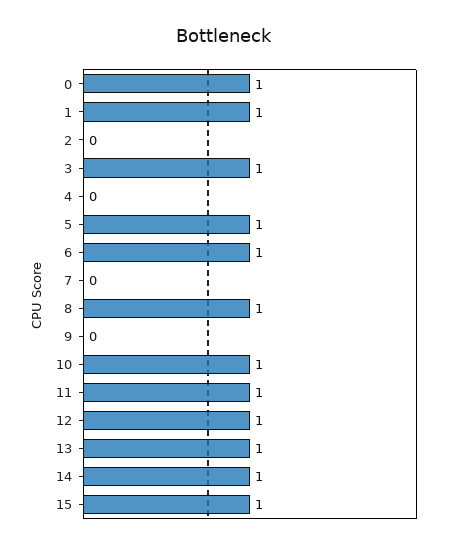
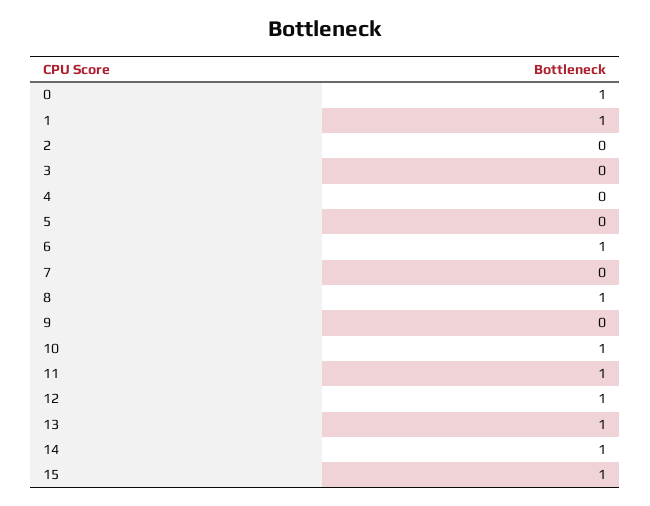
3: 1 -> 0
5: 1 -> 0

